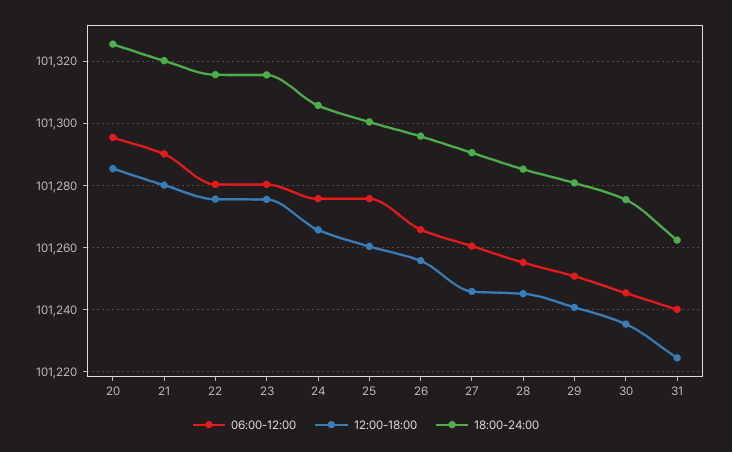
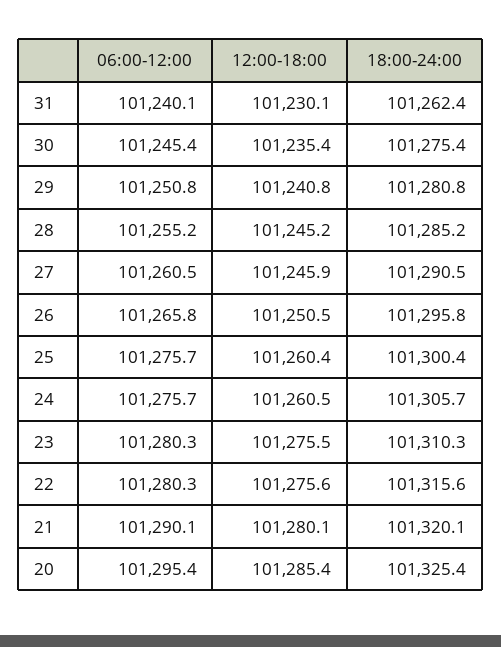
18:00-24:00, 23: 101316 -> 101310.3
12:00-18:00, 24: 101266 -> 101260.5
12:00-18:00, 26: 101256 -> 101250.5
12:00-18:00, 31: 101224 -> 101230.1

